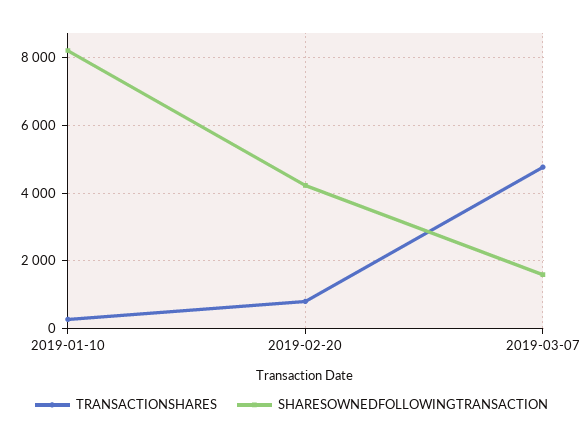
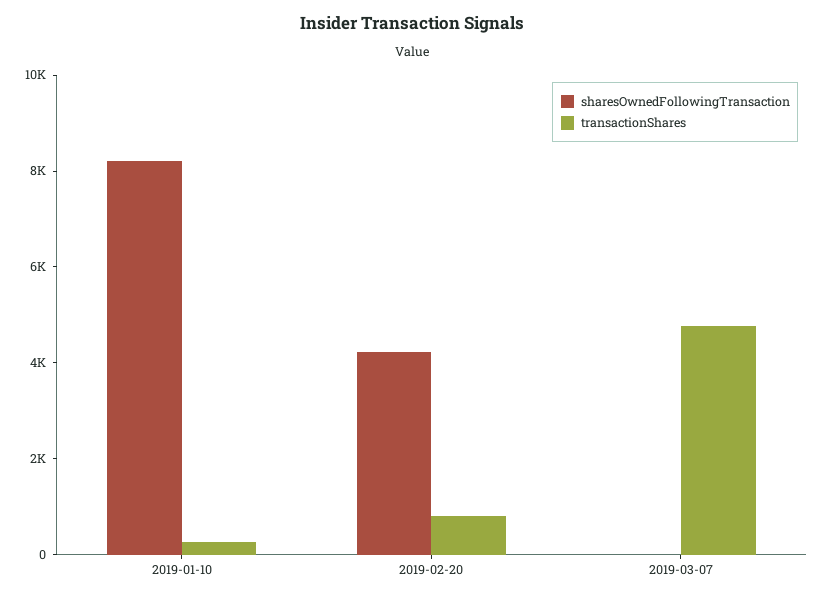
SHARESOWNEDFOLLOWINGTRANSACTION, 2019-03-07: 1600 -> 0

